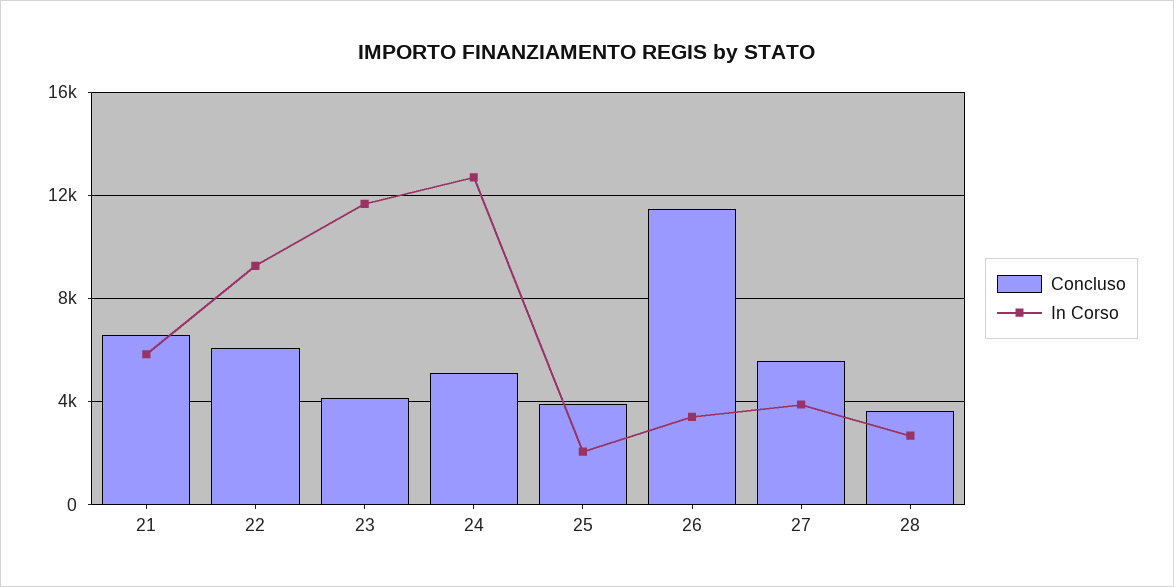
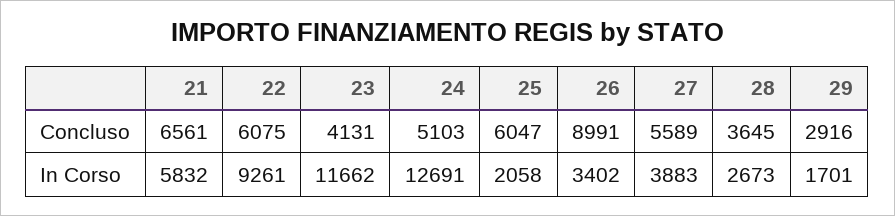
Concluso, 25: 4000 -> 6047
Concluso, 26: 11500 -> 8991
Concluso, 29: none -> 2916
In Corso, 29: none -> 1701

